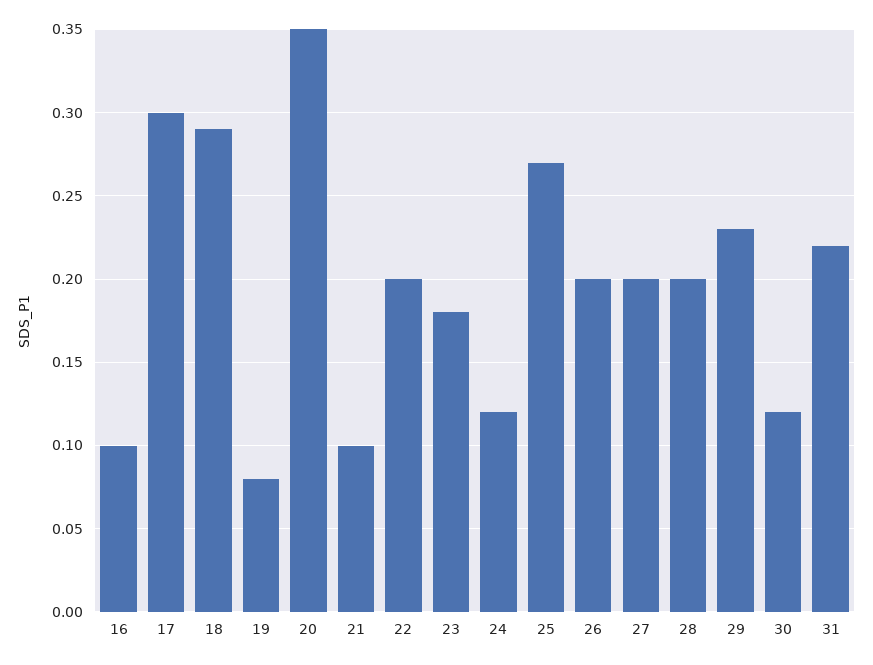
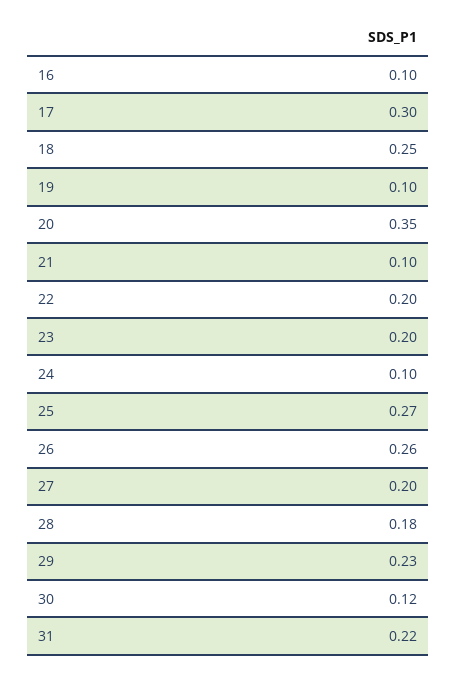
18: 0.29 -> 0.25
19: 0.08 -> 0.1
23: 0.18 -> 0.2
24: 0.12 -> 0.1
26: 0.2 -> 0.26
28: 0.2 -> 0.18

